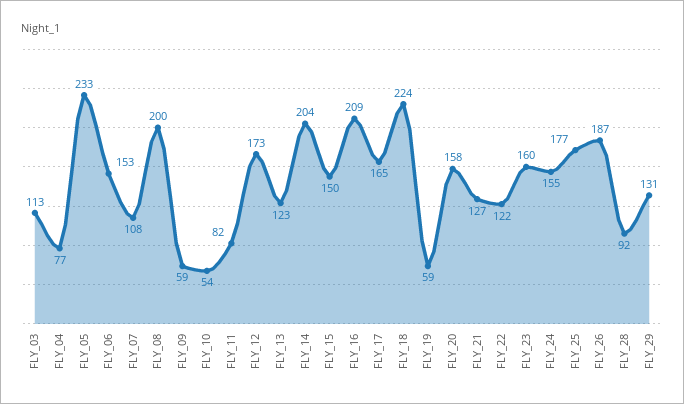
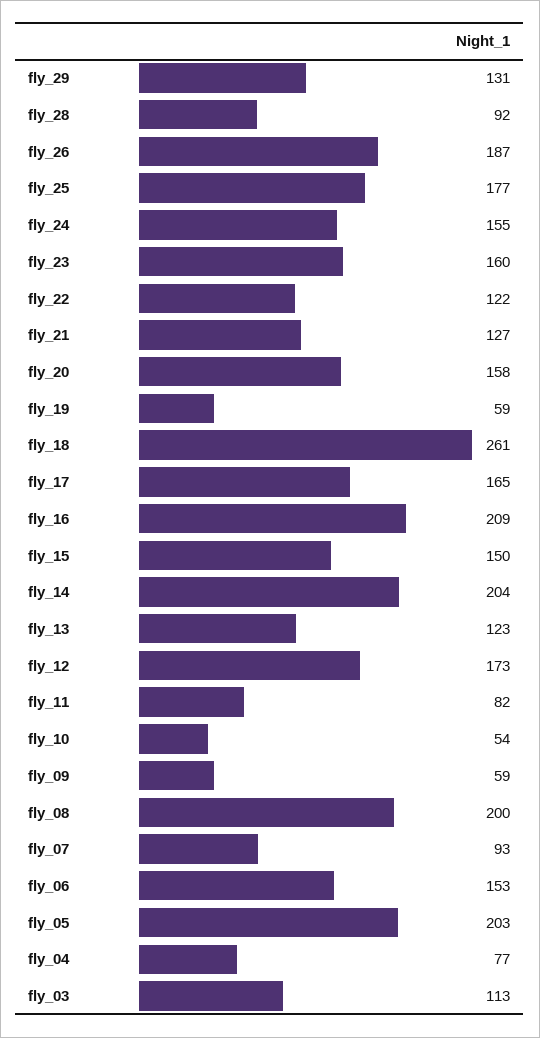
FLY_05: 233 -> 203
FLY_07: 108 -> 93
FLY_18: 224 -> 261

